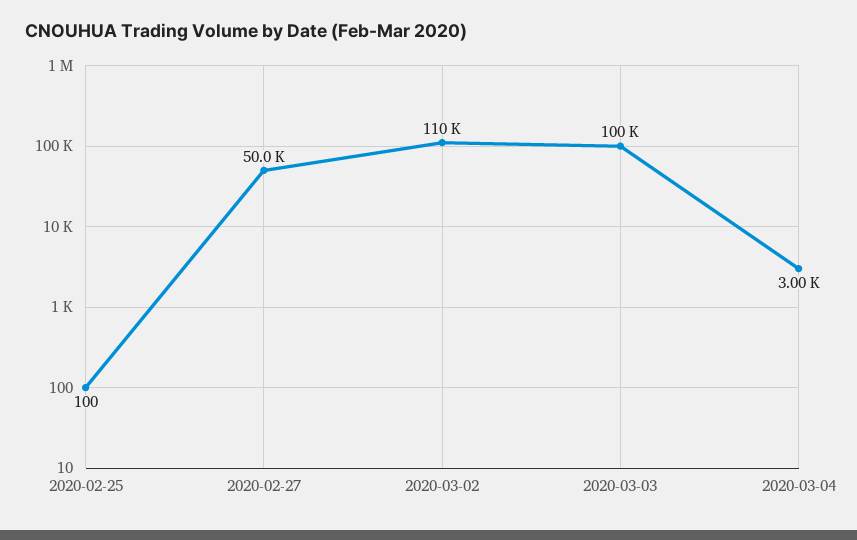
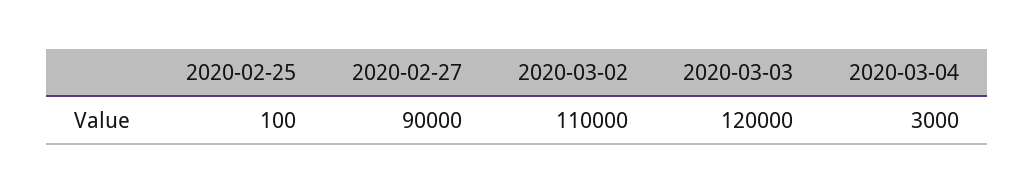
2020-02-27: 50000 -> 90000
2020-03-03: 100000 -> 120000

